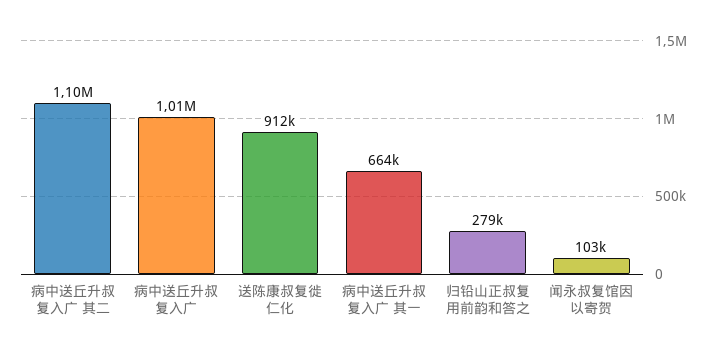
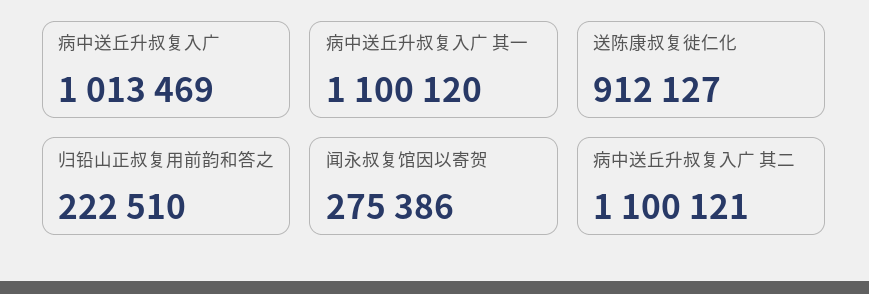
病中送丘升叔复入广 其一: 664000 -> 1100120
归铅山正叔复用前韵和答之: 279000 -> 222510
闻永叔复馆因以寄贺: 103000 -> 275386

